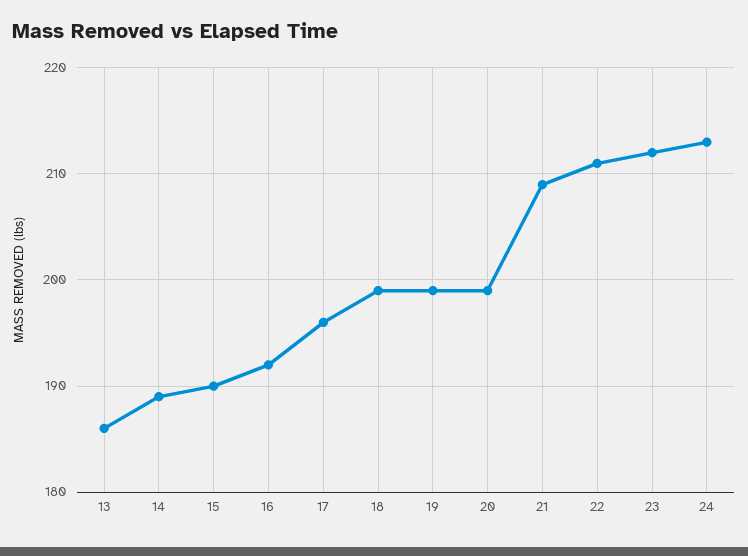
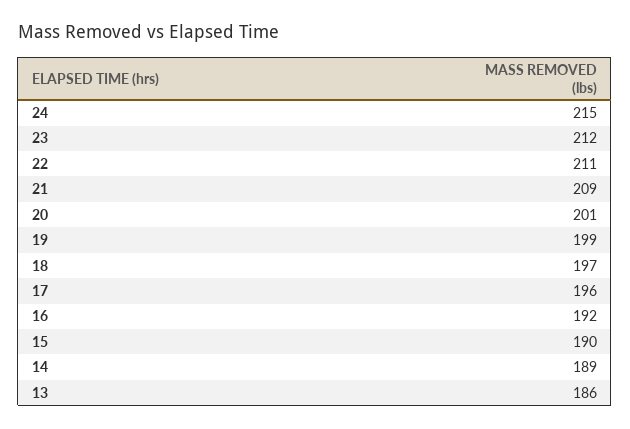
18: 199 -> 197
20: 199 -> 201
24: 213 -> 215

